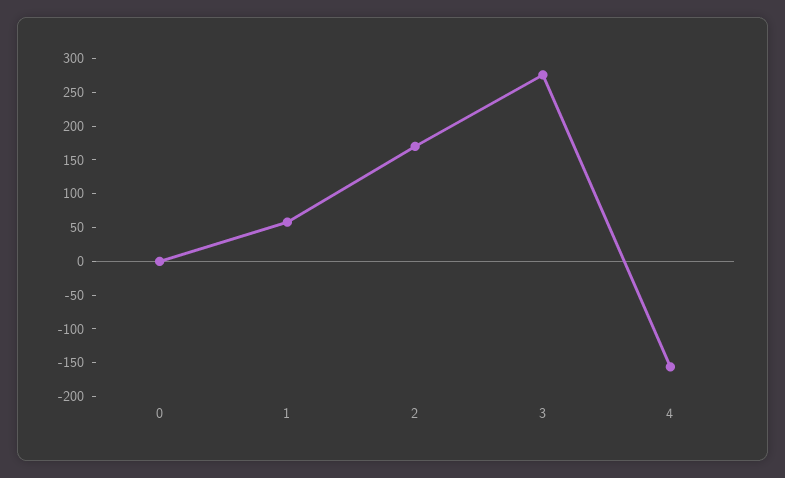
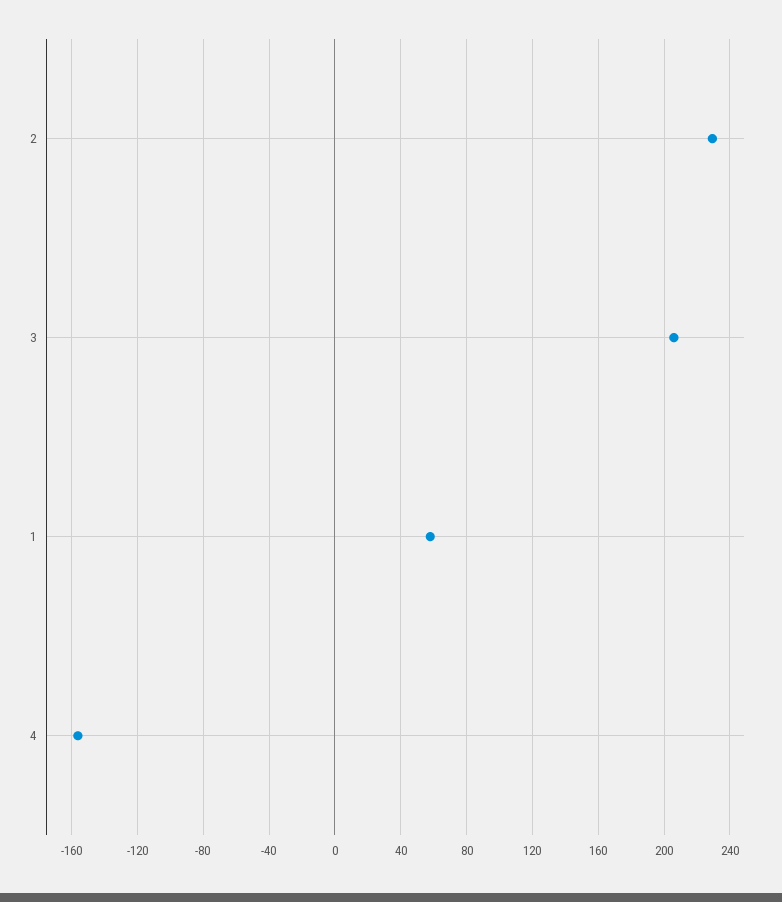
0: 0 -> none
2: 175 -> 230
3: 275 -> 205

